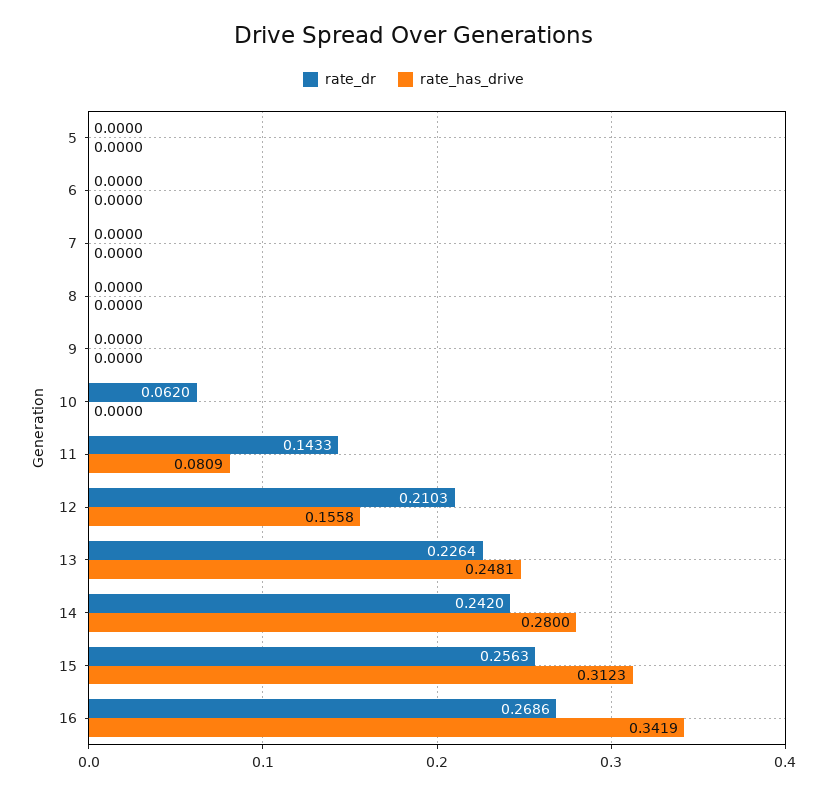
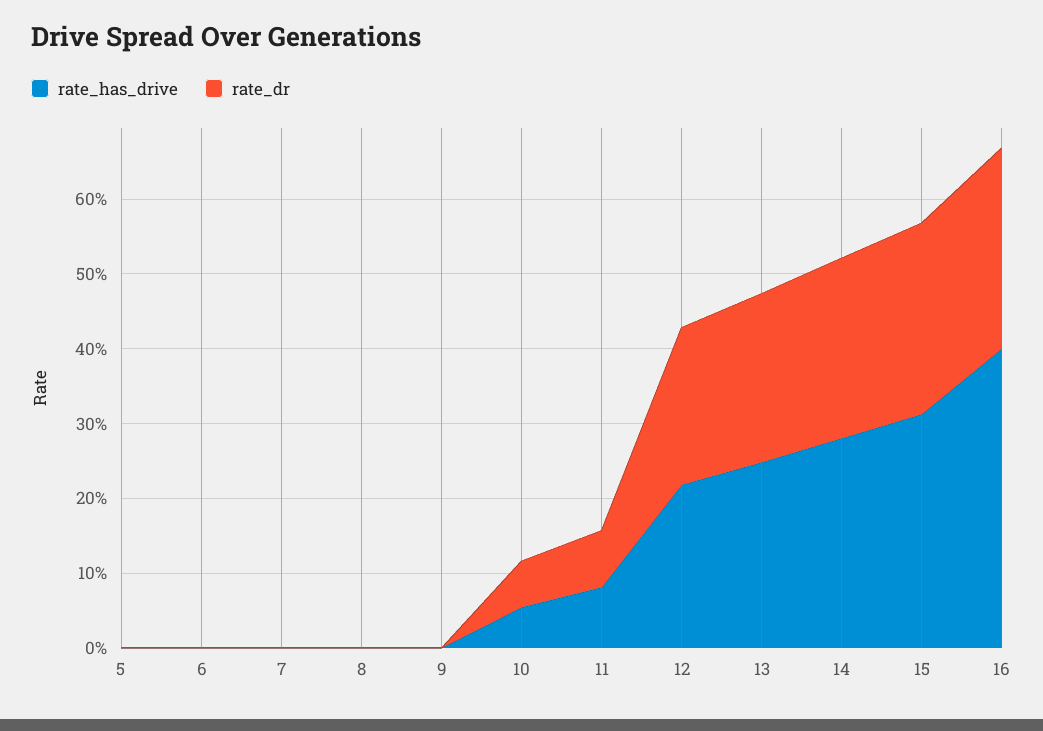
rate_has_drive, 10: 0 -> 0.06
rate_dr, 11: 0.1433 -> 0.08
rate_has_drive, 12: 0.1558 -> 0.22
rate_has_drive, 16: 0.3419 -> 0.4

